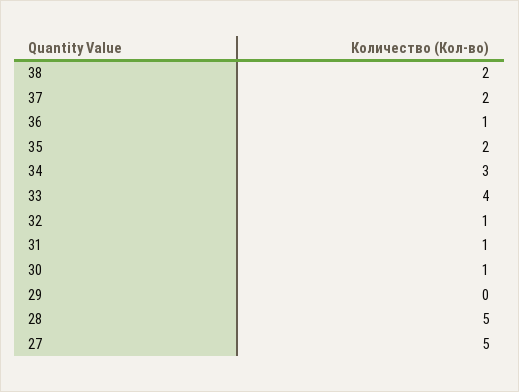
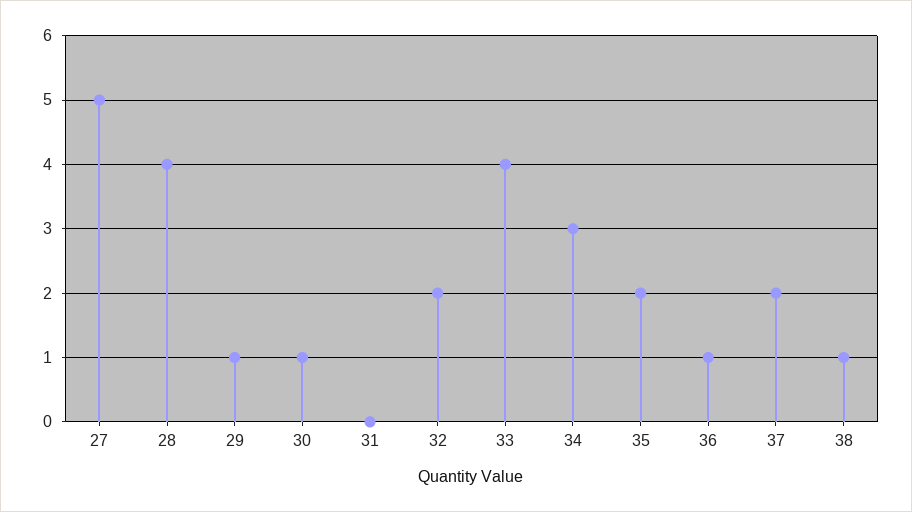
38: 2 -> 1
32: 1 -> 2
31: 1 -> 0
29: 0 -> 1
28: 5 -> 4

